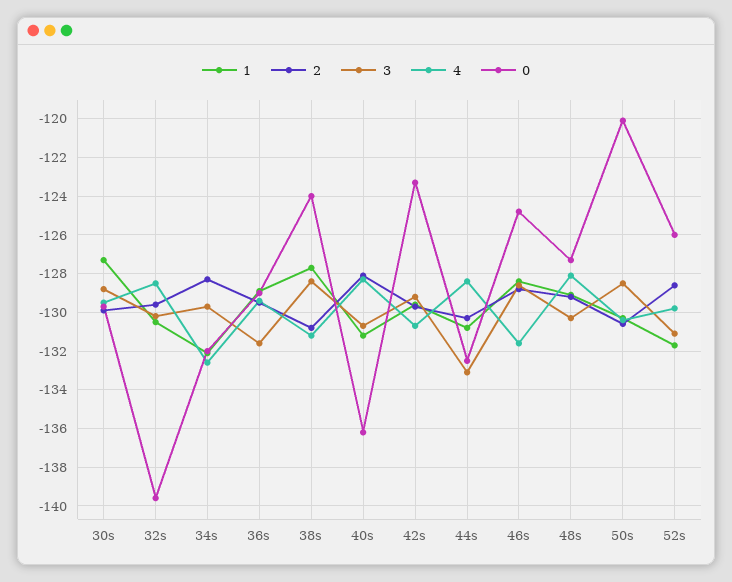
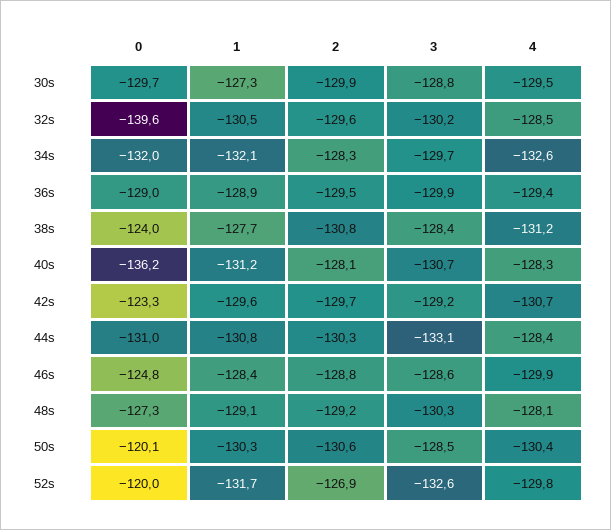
3, 36s: -131.5 -> -129.9
0, 44s: -132.5 -> -131
4, 46s: -131.5 -> -129.9
2, 52s: -128.5 -> -126.9
3, 52s: -131 -> -132.6
0, 52s: -126 -> -120

